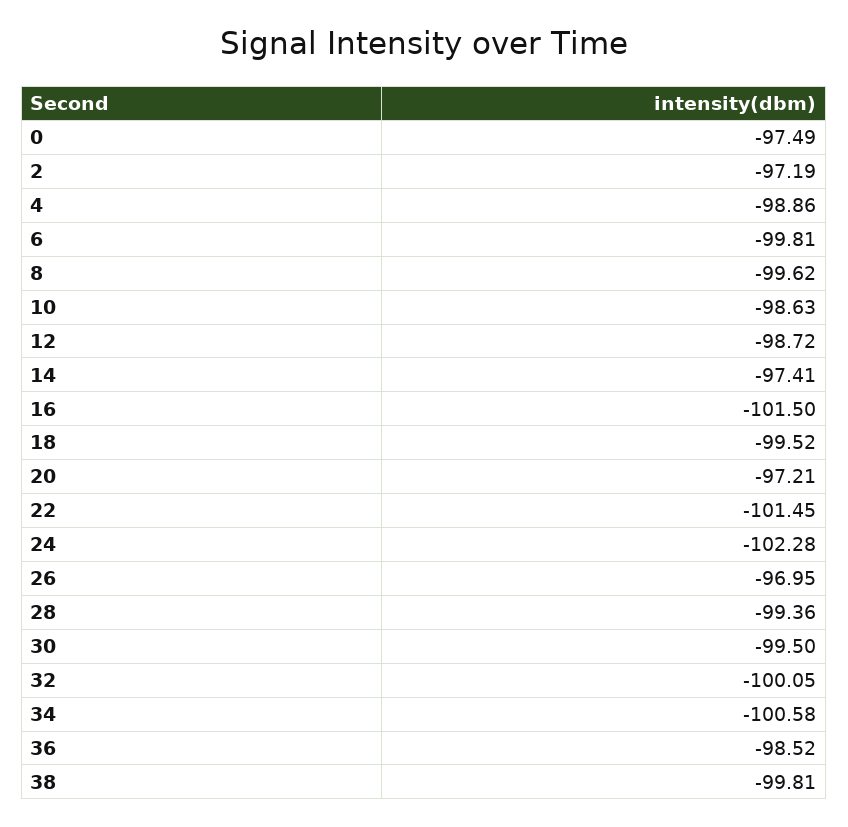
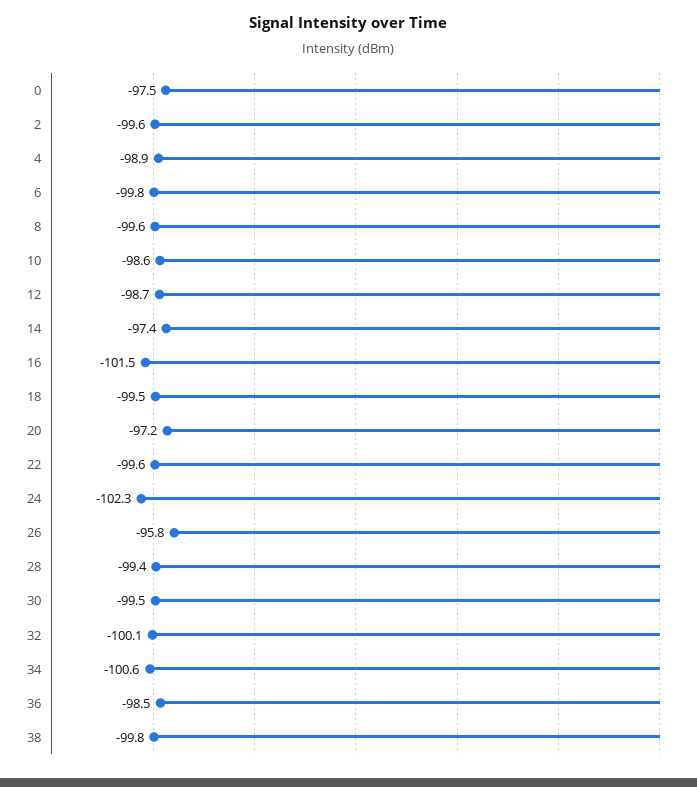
2: -97.19 -> -99.6
22: -101.45 -> -99.6
26: -96.95 -> -95.8

